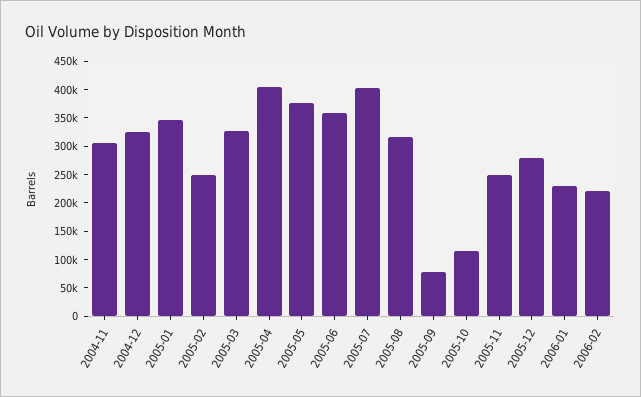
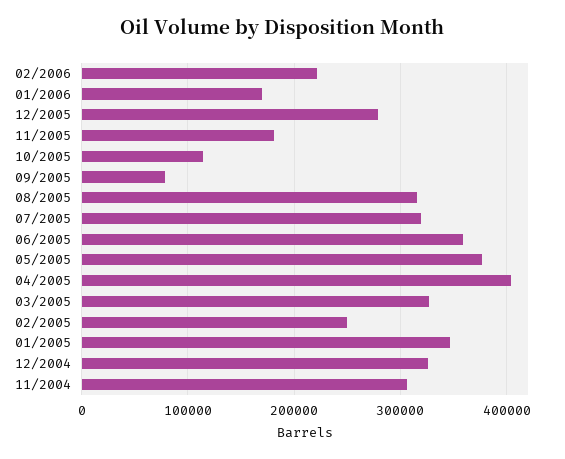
2005-07: 400000 -> 320000
2005-11: 250000 -> 180000
2006-01: 225000 -> 170000

